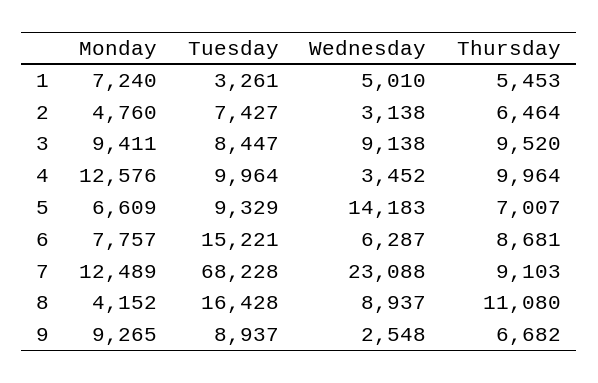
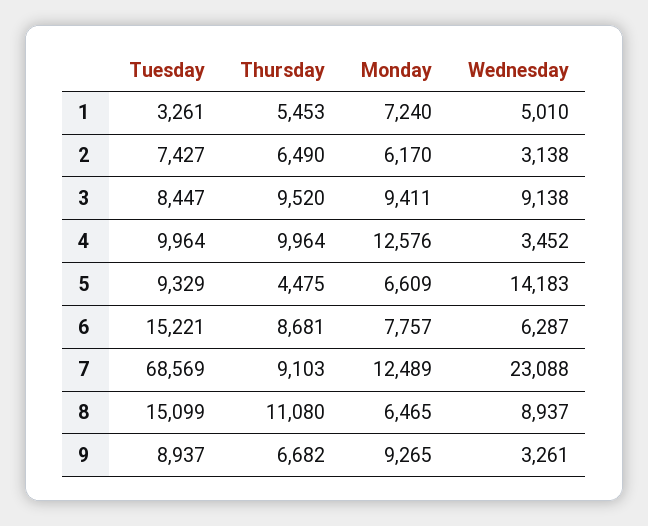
Monday, 2: 4760 -> 6170
Thursday, 2: 6464 -> 6490
Thursday, 5: 7007 -> 4475
Tuesday, 7: 68228 -> 68569
Monday, 8: 4152 -> 6465
Tuesday, 8: 16428 -> 15099
Wednesday, 9: 2548 -> 3261

